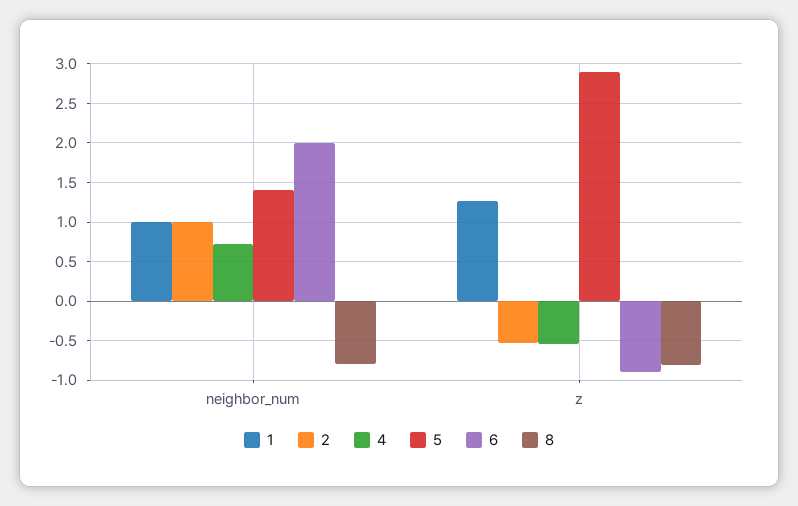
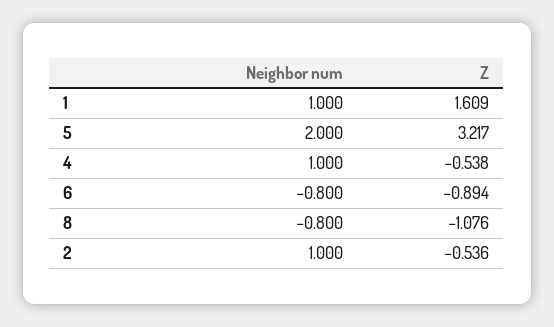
4, neighbor_num: 0.7 -> 1
5, neighbor_num: 1.4 -> 2
6, neighbor_num: 2 -> -0.8
1, z: 1.3 -> 1.609
5, z: 2.9 -> 3.217
8, z: -0.8 -> -1.076

